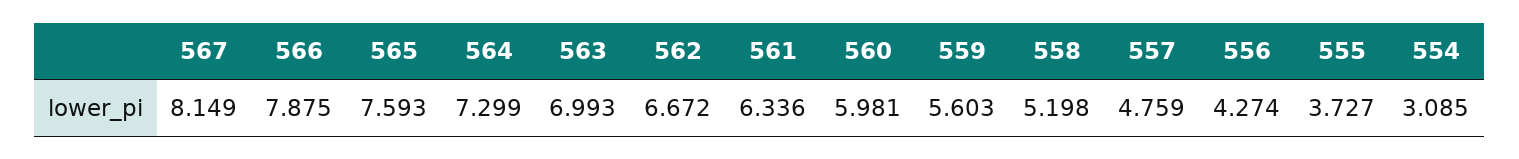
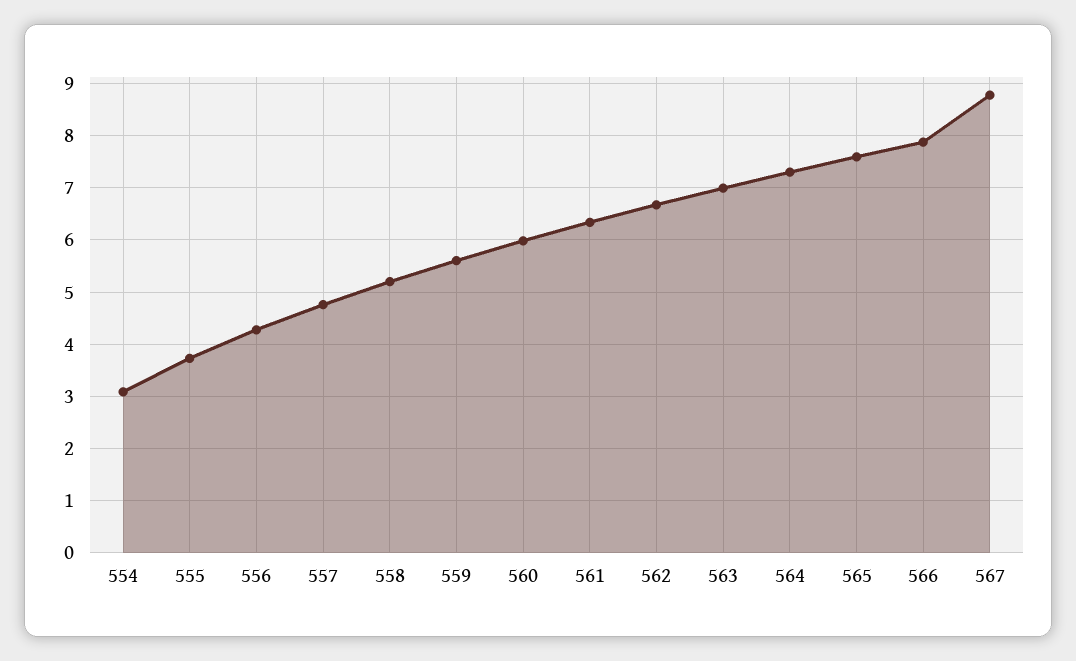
567: 8.149 -> 8.8

